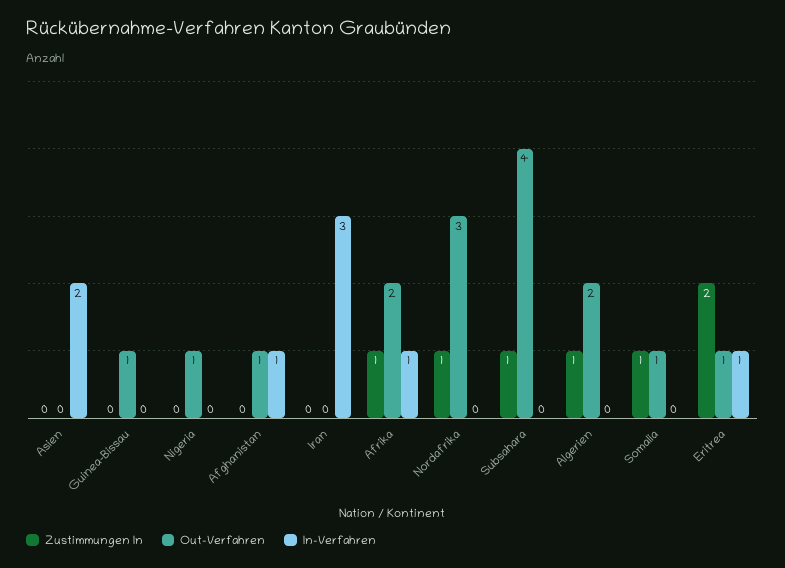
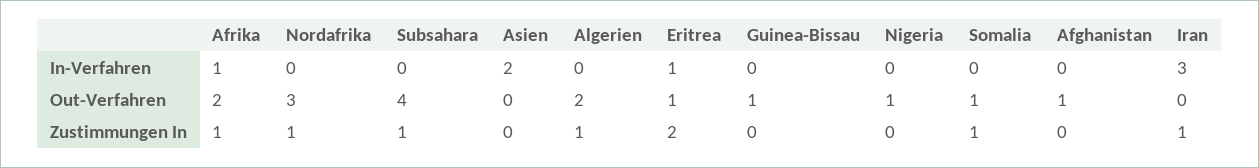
In-Verfahren, Afghanistan: 1 -> 0
Zustimmungen In, Iran: 0 -> 1

